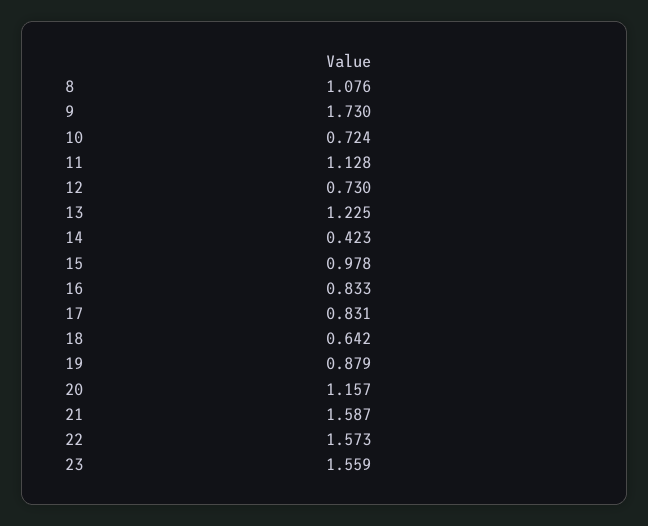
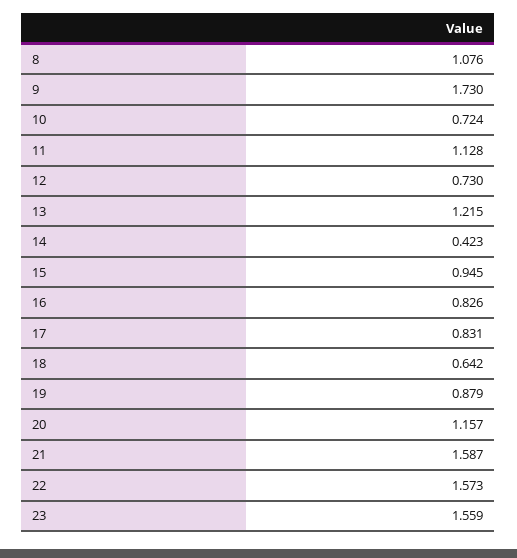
13: 1.225 -> 1.215
15: 0.978 -> 0.945
16: 0.833 -> 0.826

